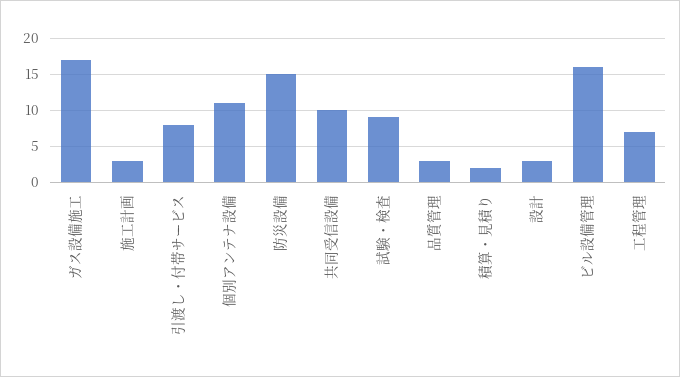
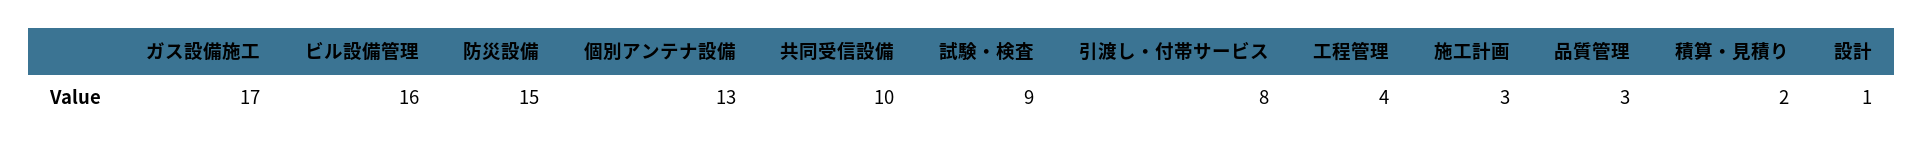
個別アンテナ設備: 11 -> 13
設計: 3 -> 1
工程管理: 7 -> 4

